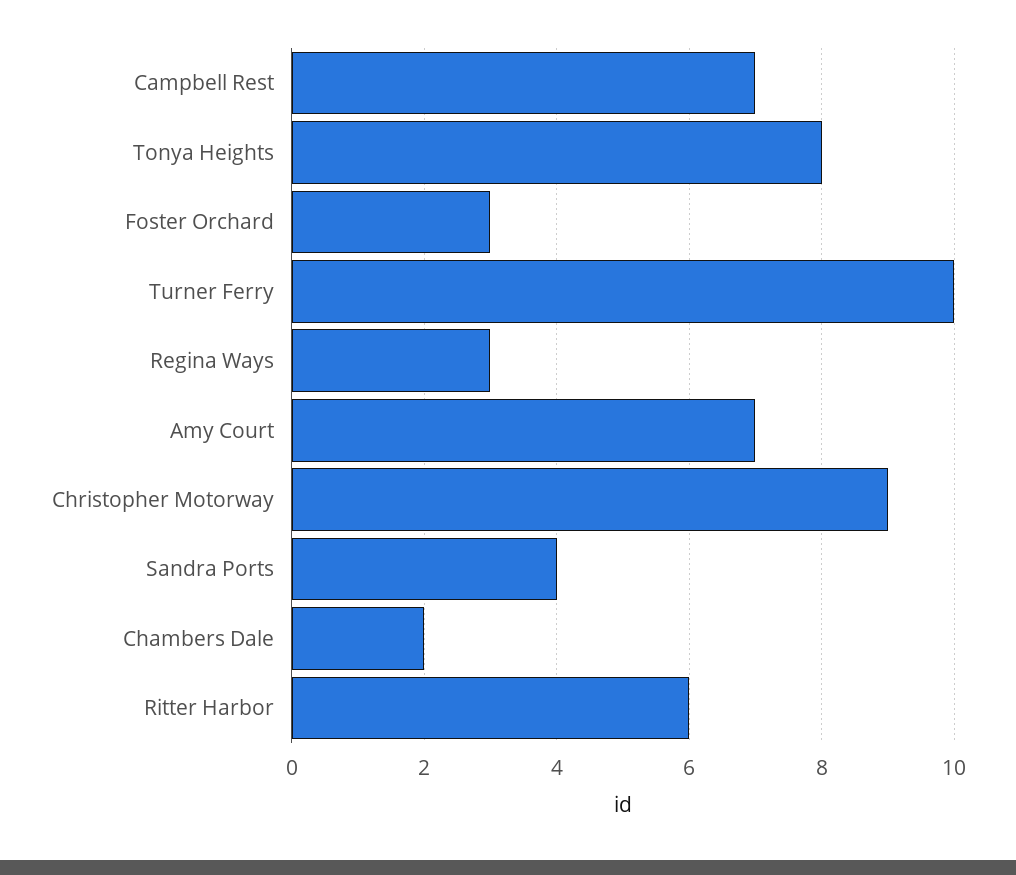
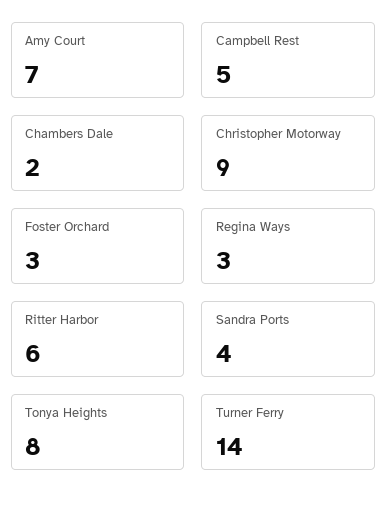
Campbell Rest: 7 -> 5
Turner Ferry: 10 -> 14

